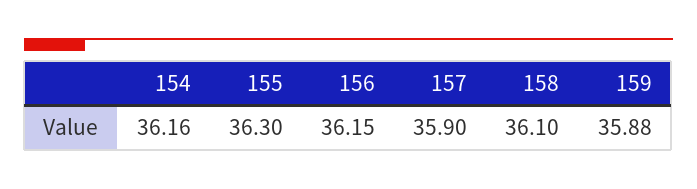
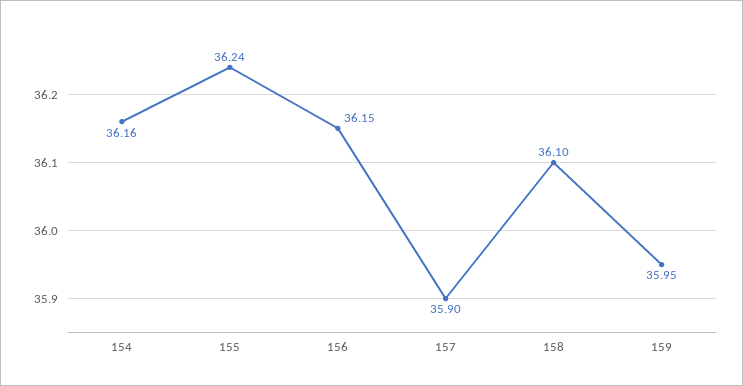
155: 36.3 -> 36.24
159: 35.88 -> 35.95

